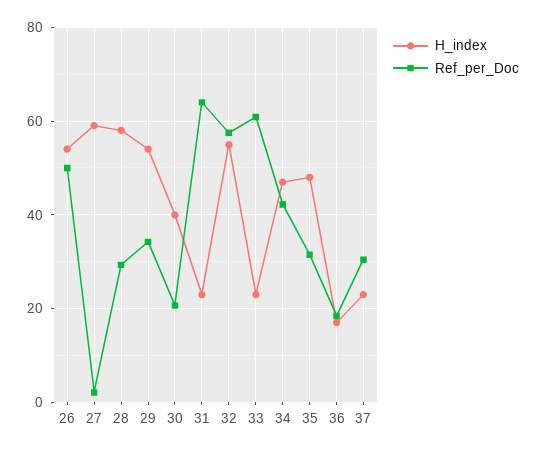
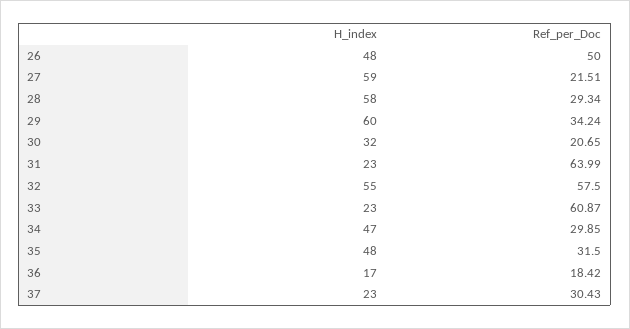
H_index, 26: 54 -> 48
Ref_per_Doc, 27: 2 -> 21.51
H_index, 29: 54 -> 60
H_index, 30: 40 -> 32
Ref_per_Doc, 34: 42 -> 29.85

